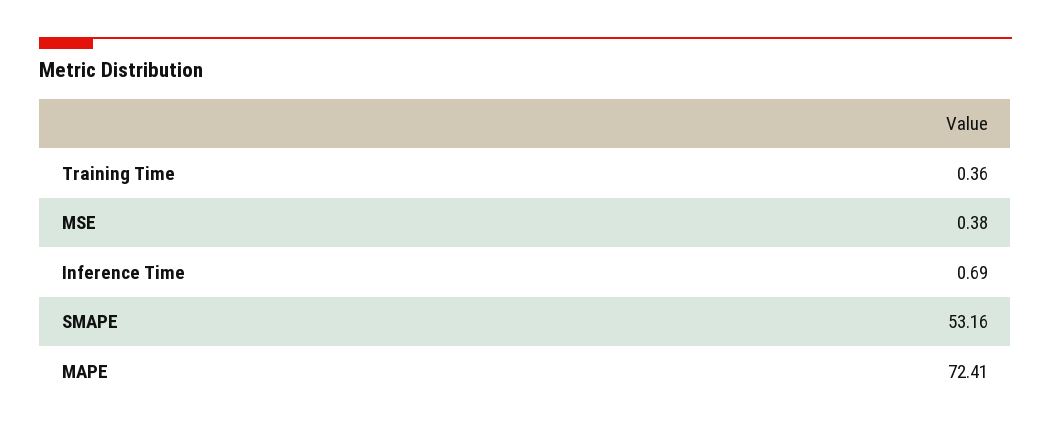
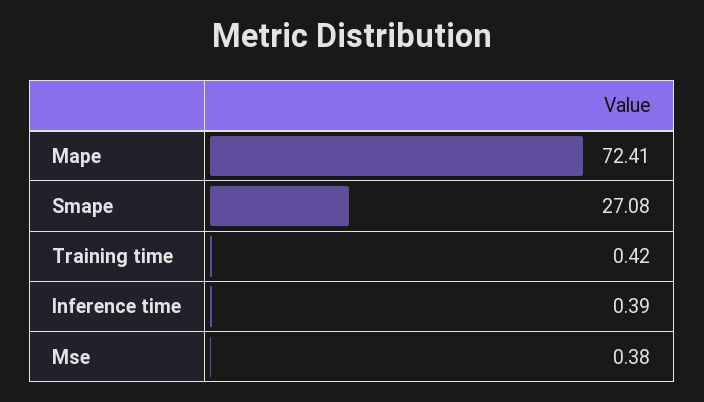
Training Time: 0.36 -> 0.42
Inference Time: 0.69 -> 0.39
SMAPE: 53.16 -> 27.08

